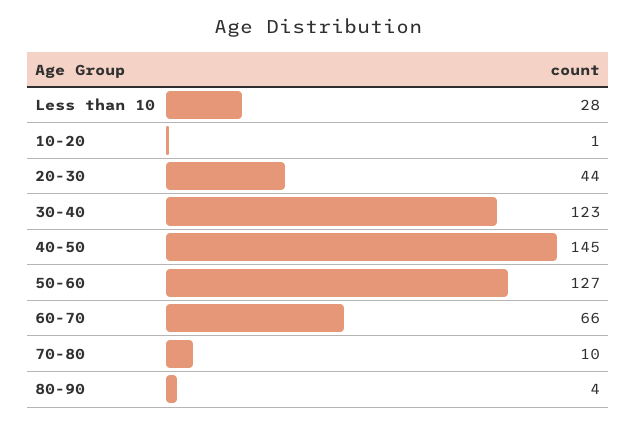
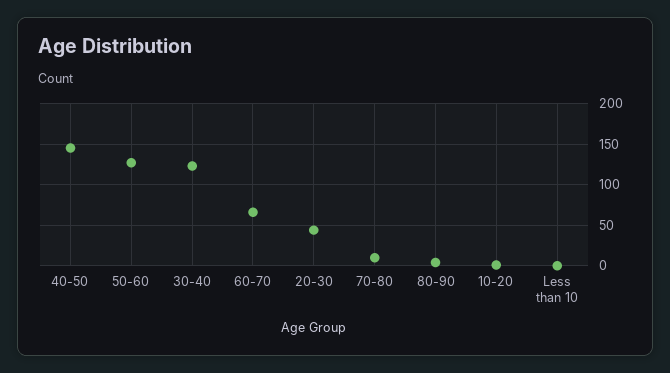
Less than 10: 28 -> 0

